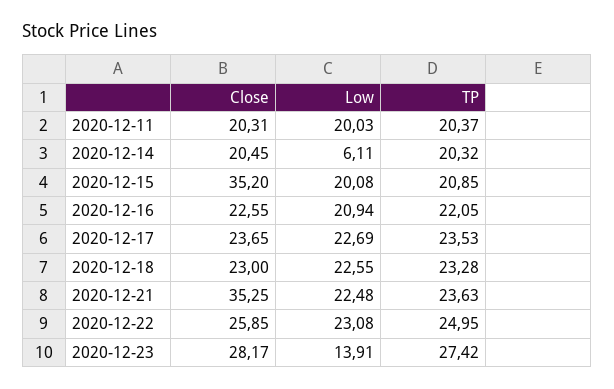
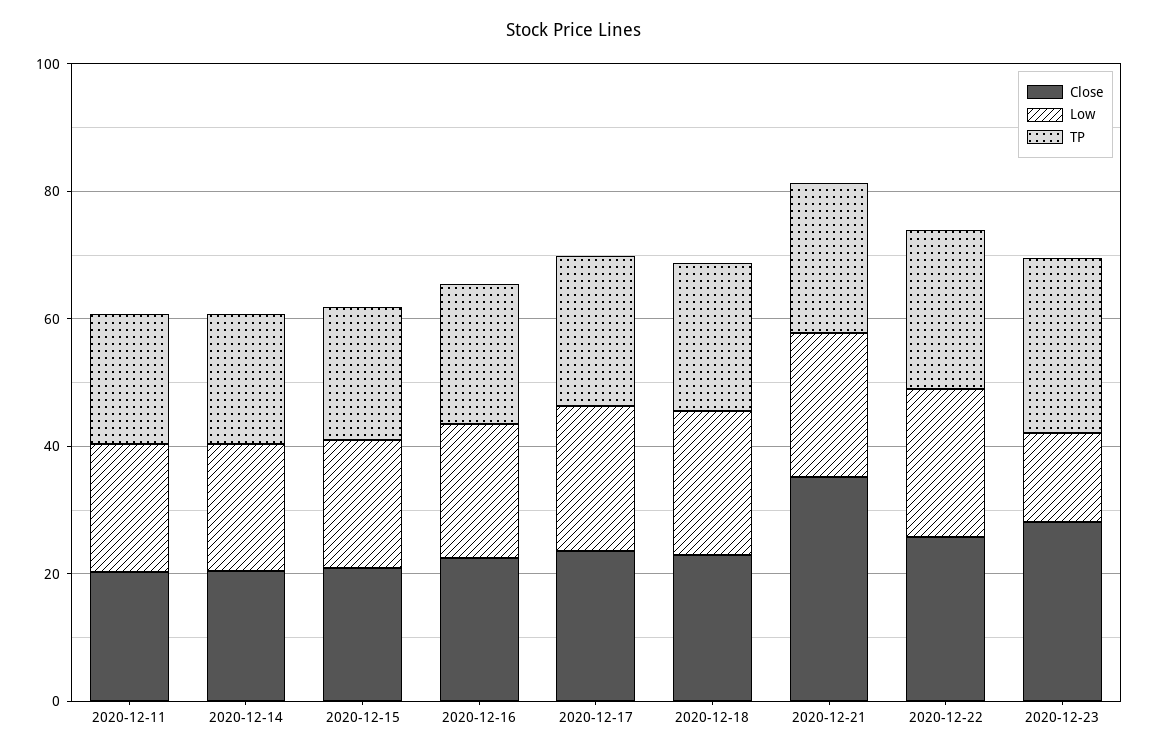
Low, 2020-12-14: 6.11 -> 20
Close, 2020-12-15: 35.2 -> 20

